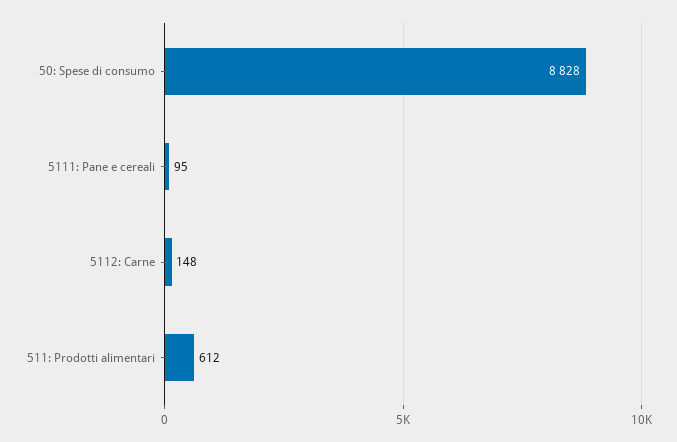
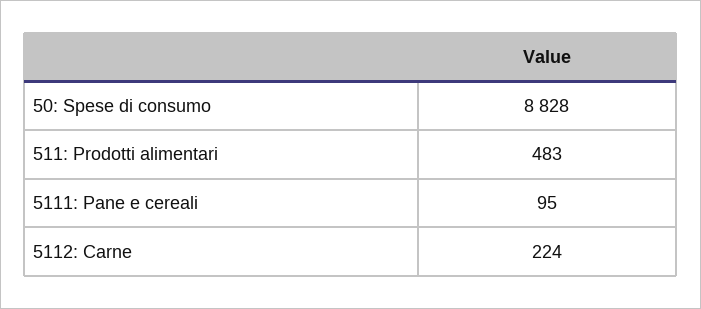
5112: Carne: 148 -> 224
511: Prodotti alimentari: 612 -> 483

